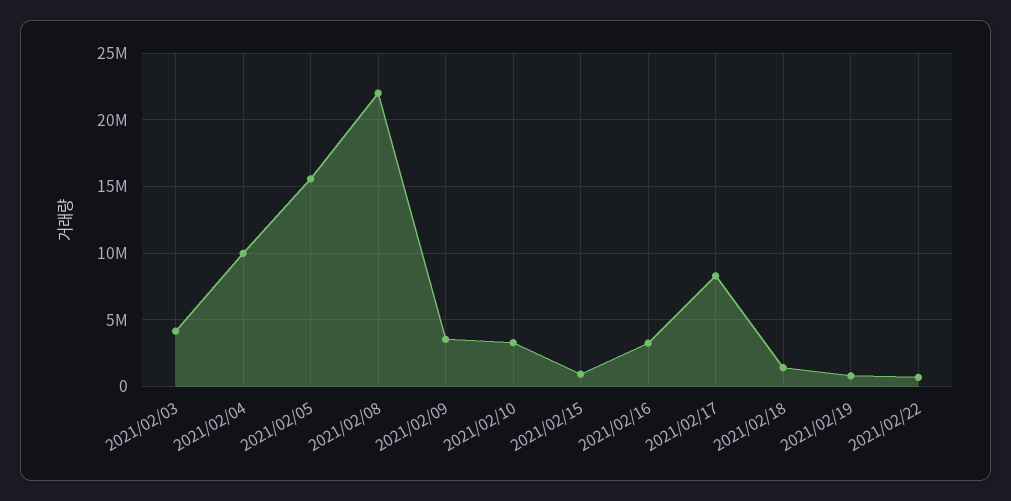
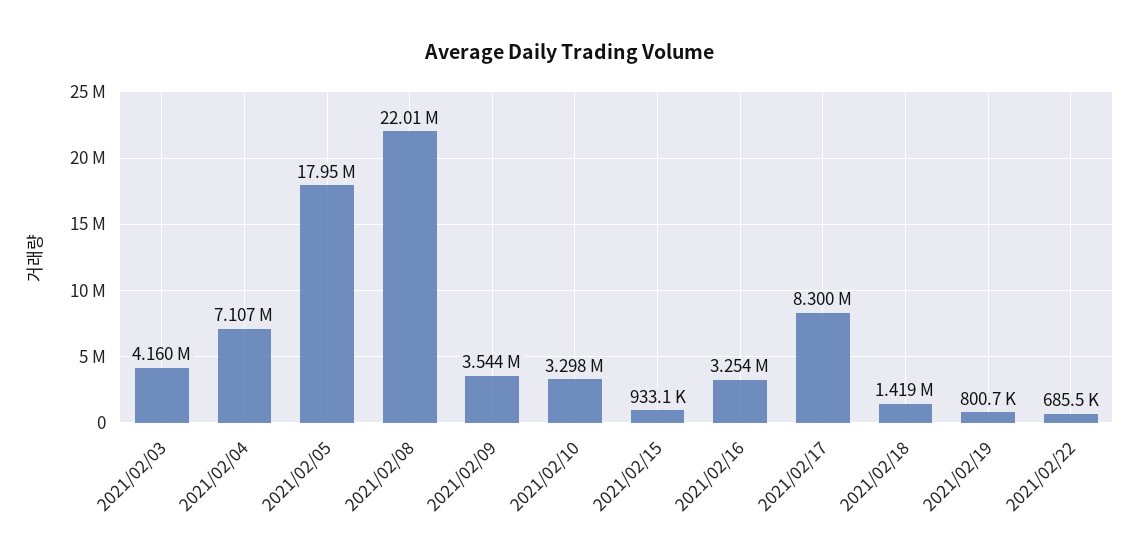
2021/02/04: 10000000 -> 7107000
2021/02/05: 15500000 -> 17950000

